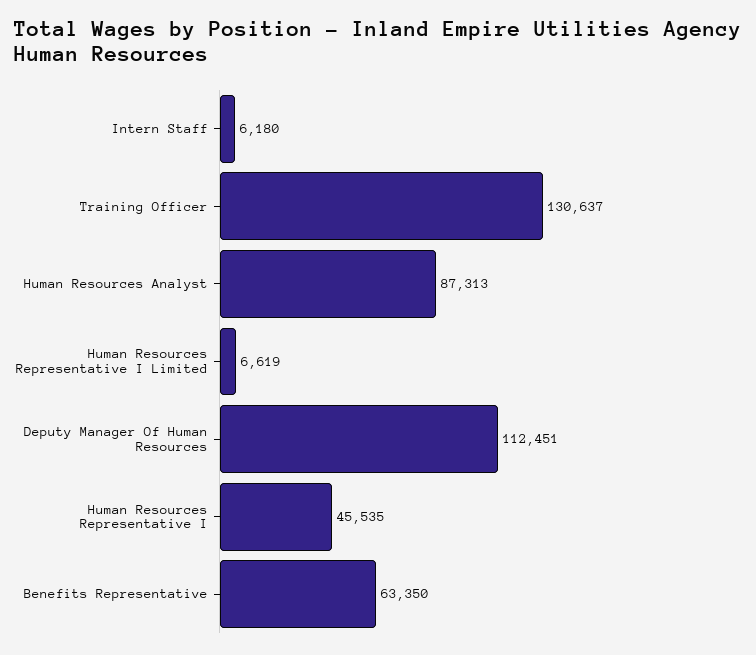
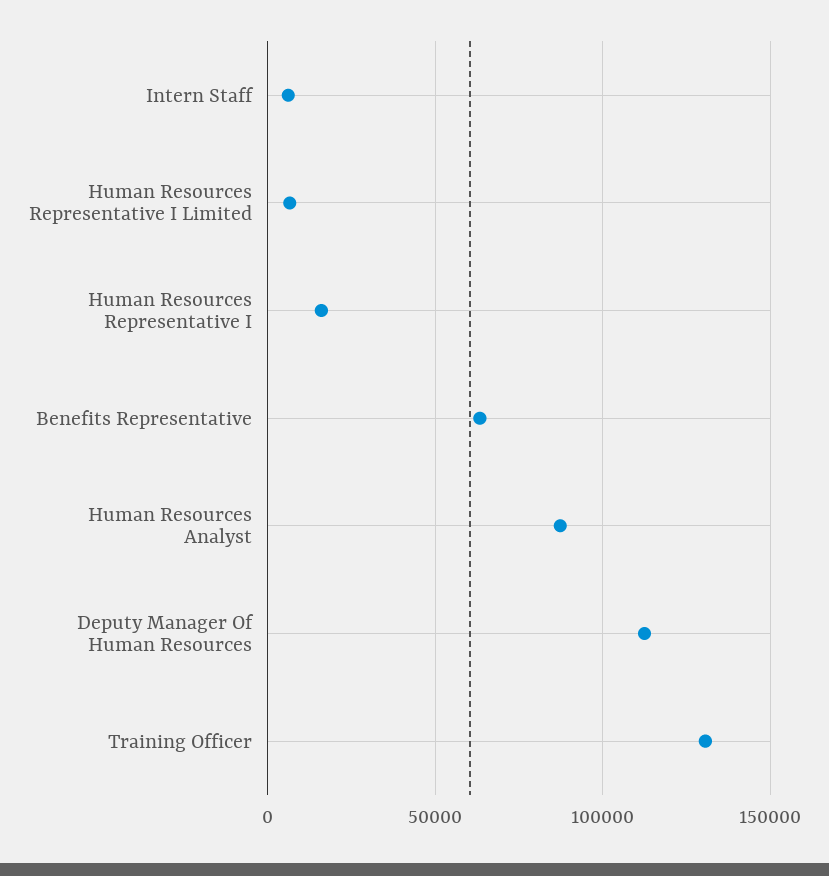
Human Resources Representative I: 45535 -> 15000

